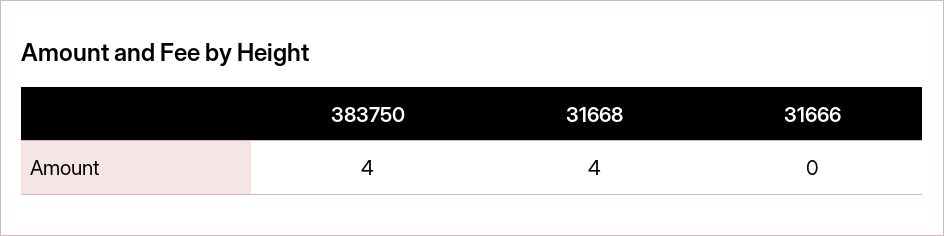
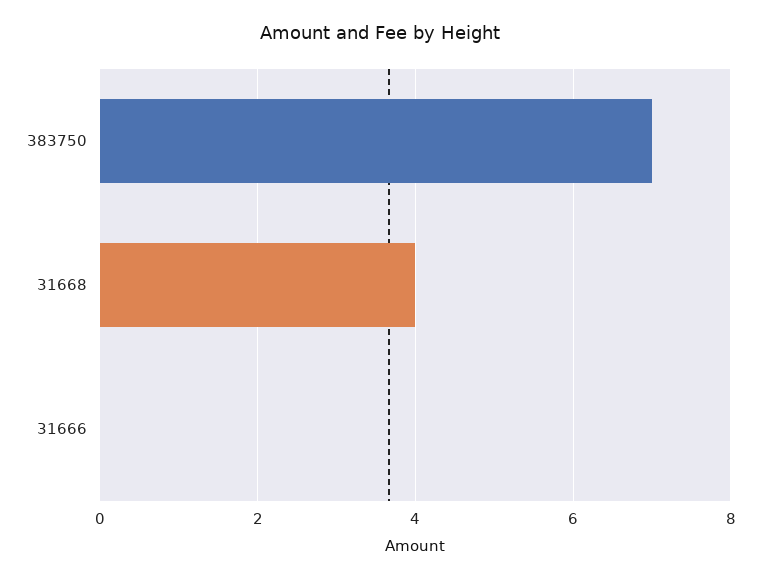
383750: 4 -> 7

